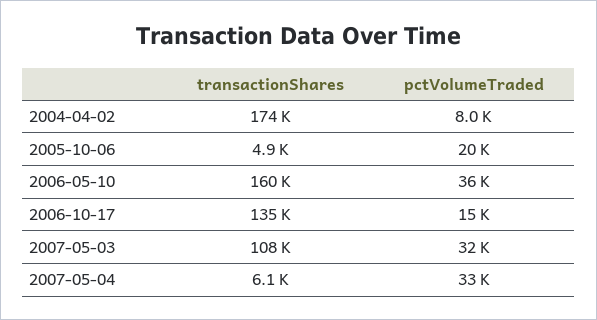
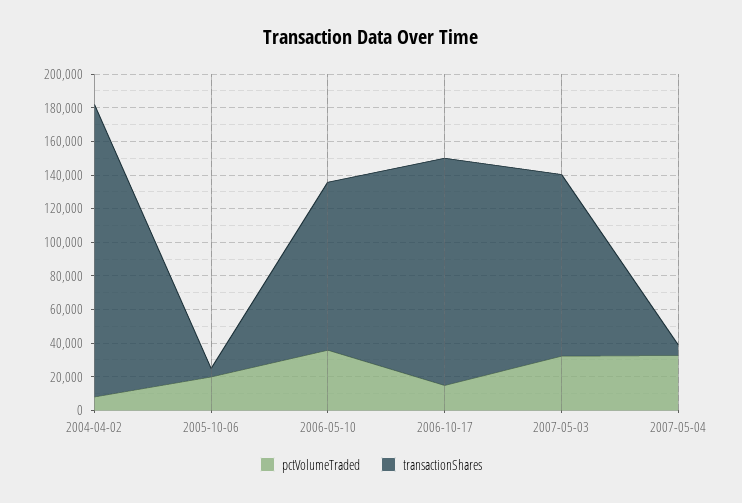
transactionShares, 2006-05-10: 160000 -> 100000

